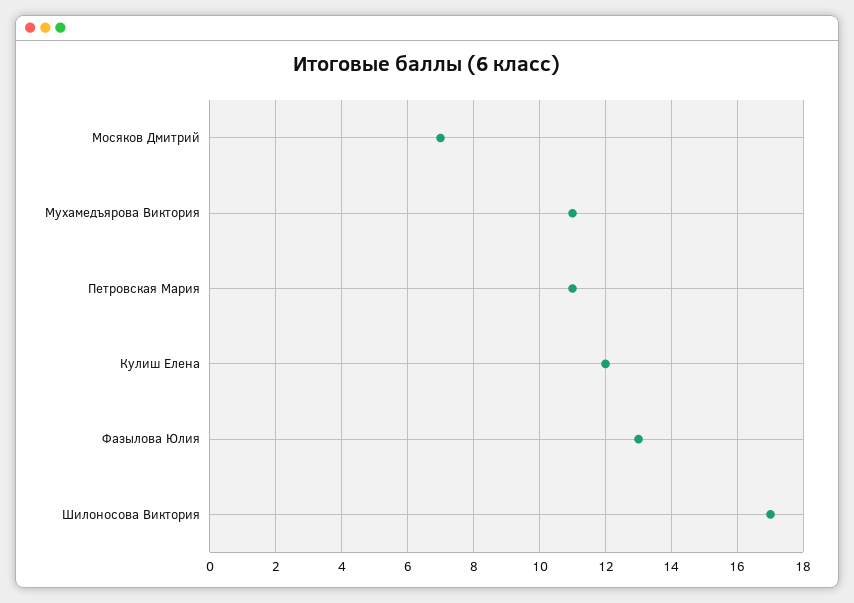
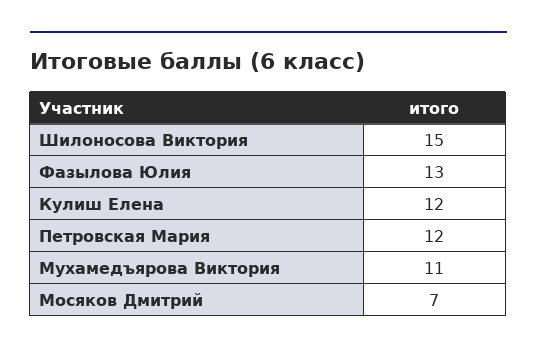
Петровская Мария: 11 -> 12
Шилоносова Виктория: 17 -> 15

